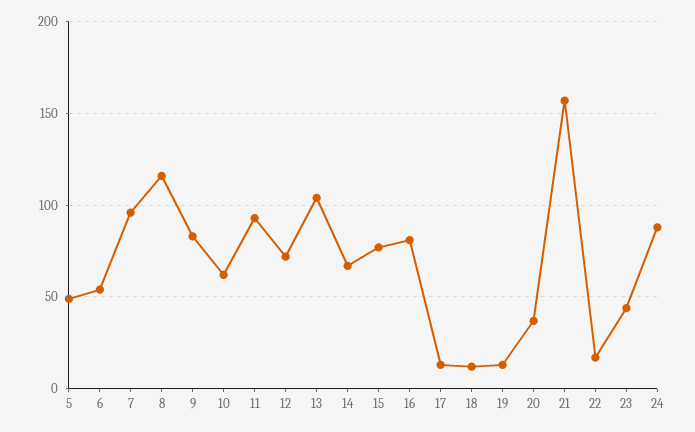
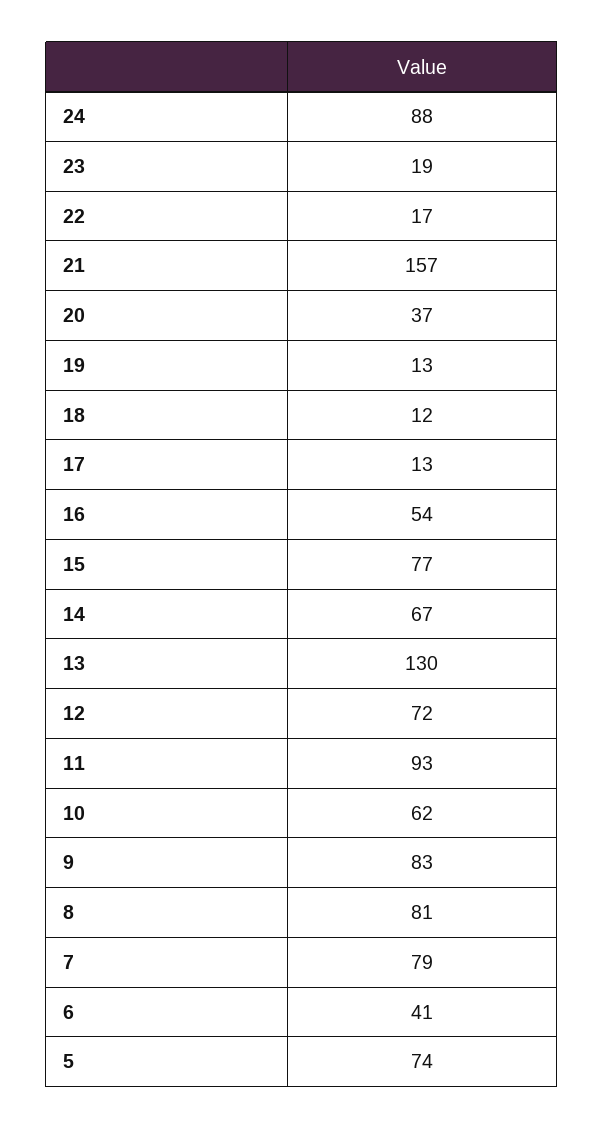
5: 50 -> 74
6: 55 -> 41
7: 95 -> 79
8: 115 -> 81
13: 105 -> 130
16: 80 -> 54
23: 45 -> 19

